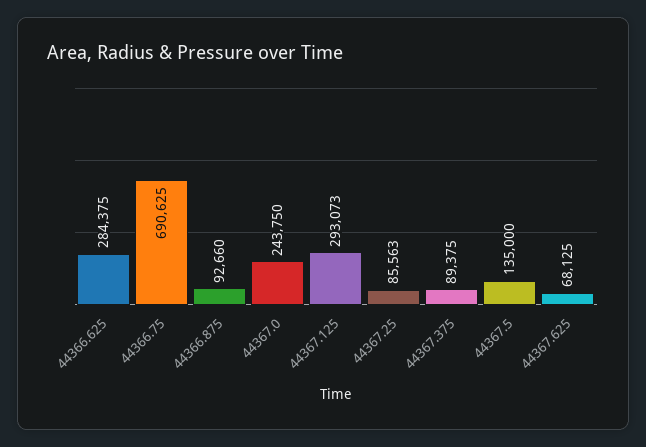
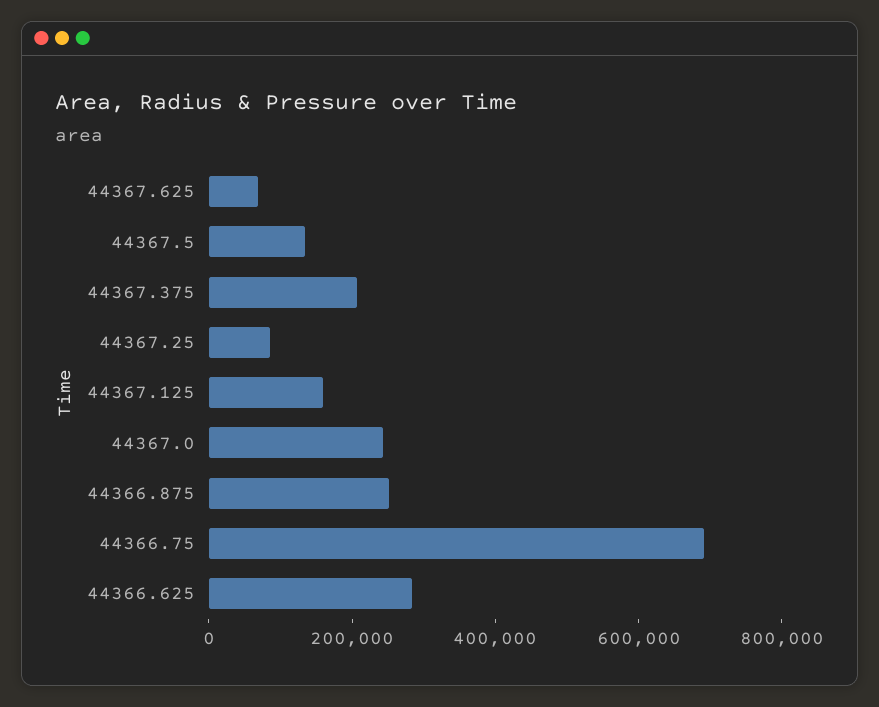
44366.875: 92660 -> 250000
44367.125: 293073 -> 150000
44367.375: 89375 -> 200000

